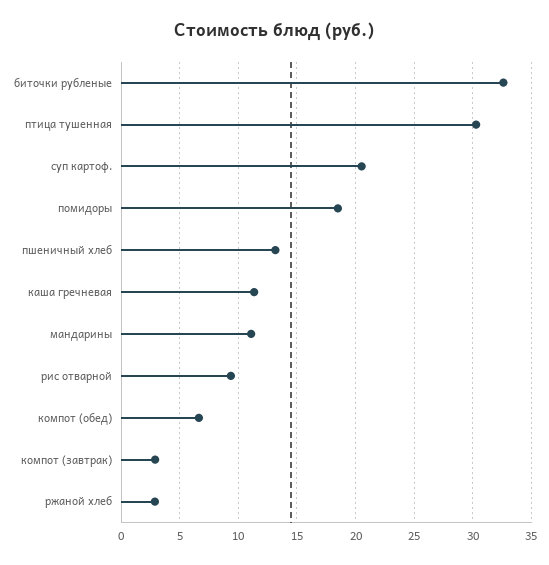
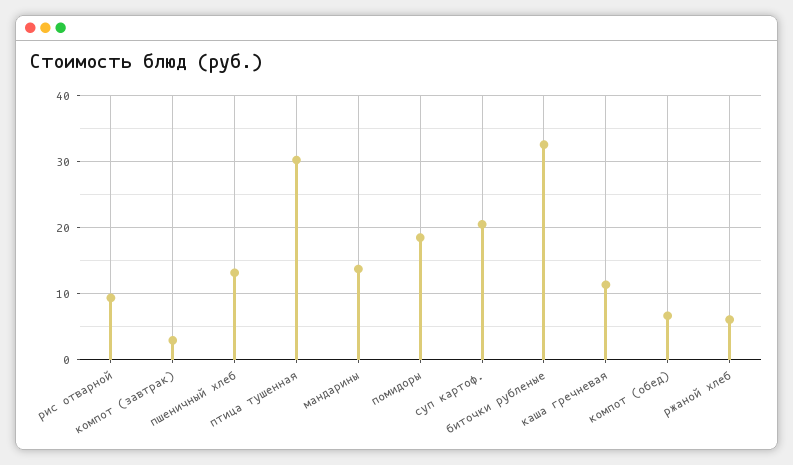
мандарины: 11 -> 14
ржаной хлеб: 3 -> 6

